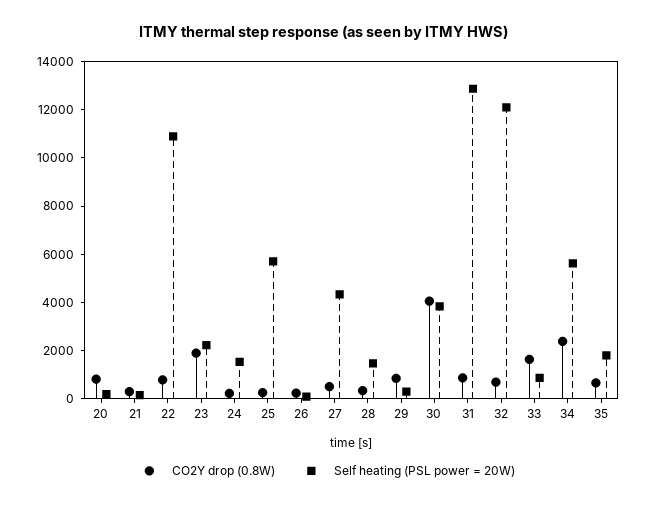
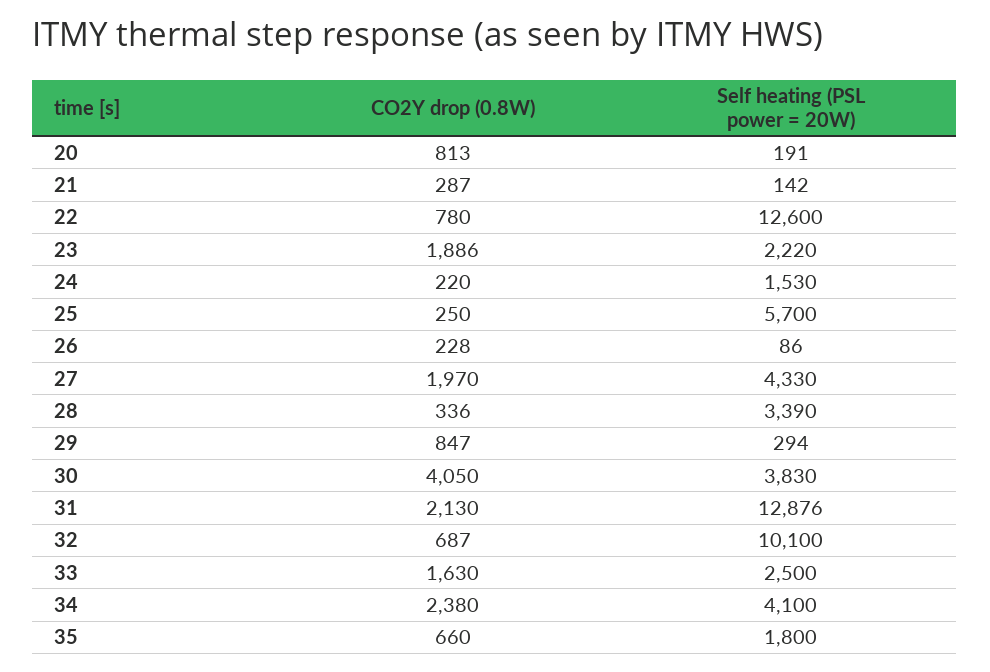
Self heating (PSL power = 20W), 22: 11000 -> 12600
CO2Y drop (0.8W), 27: 500 -> 1970
Self heating (PSL power = 20W), 28: 1500 -> 3390
CO2Y drop (0.8W), 31: 1000 -> 2130
Self heating (PSL power = 20W), 32: 12000 -> 10100
Self heating (PSL power = 20W), 33: 1000 -> 2500
Self heating (PSL power = 20W), 34: 5500 -> 4100

